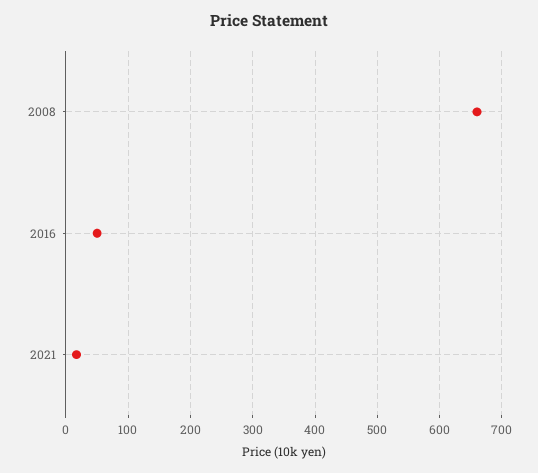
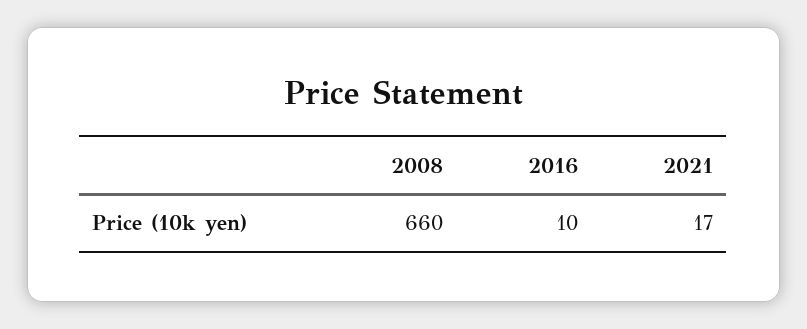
2016: 50 -> 10

